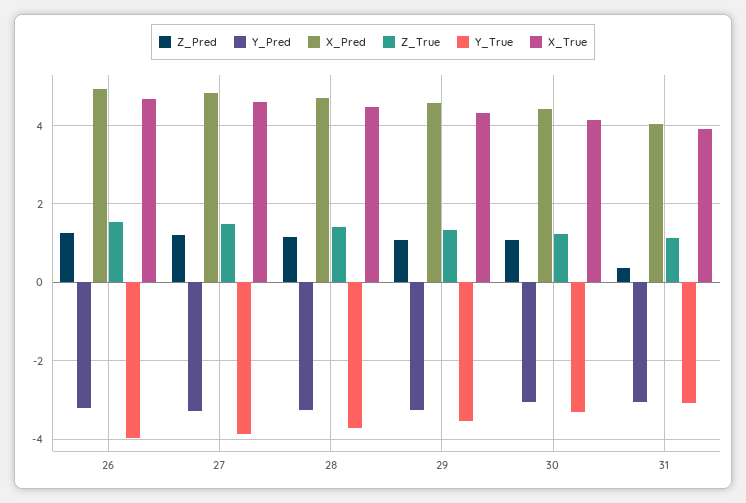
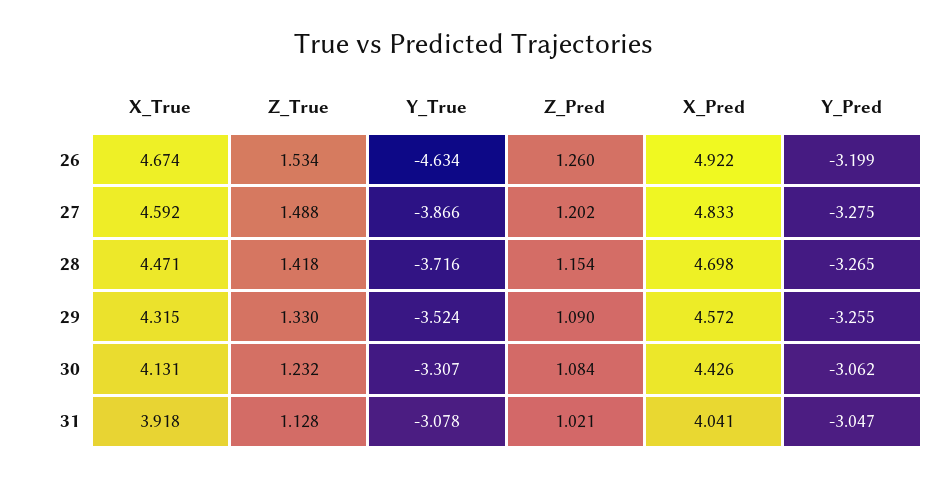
Y_True, 26: -4 -> -4.634
Z_Pred, 31: 0.4 -> 1.021

